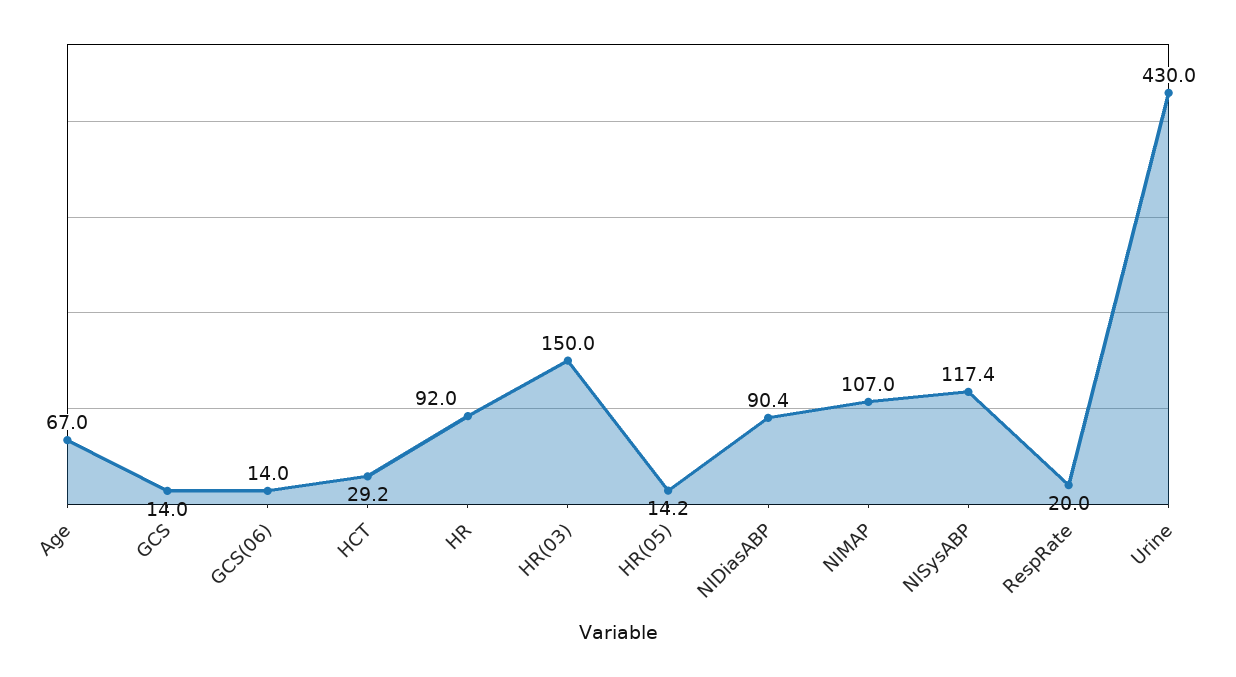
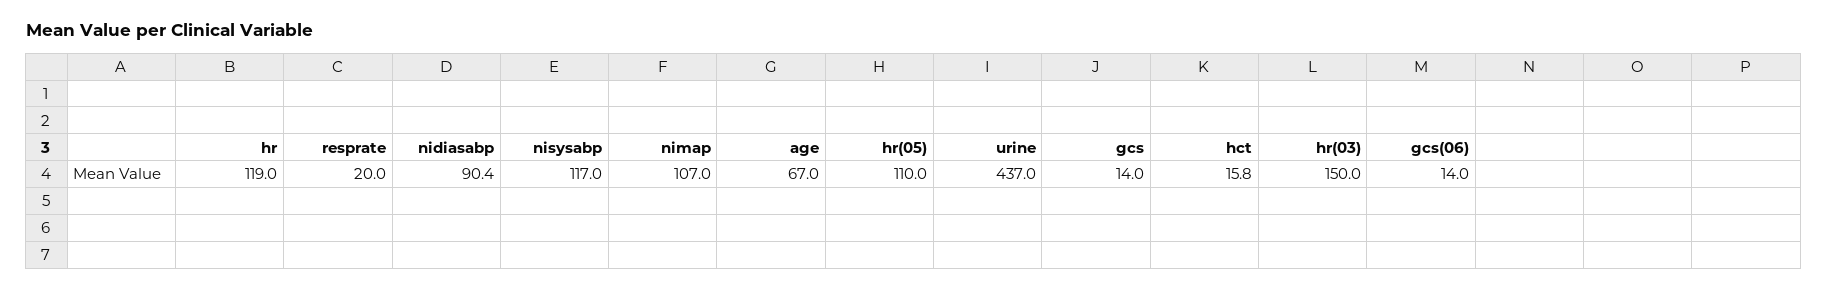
HCT: 29.2 -> 15.8
HR: 92 -> 119
HR(05): 14.2 -> 110
NISysABP: 117.4 -> 117
Urine: 430 -> 437

